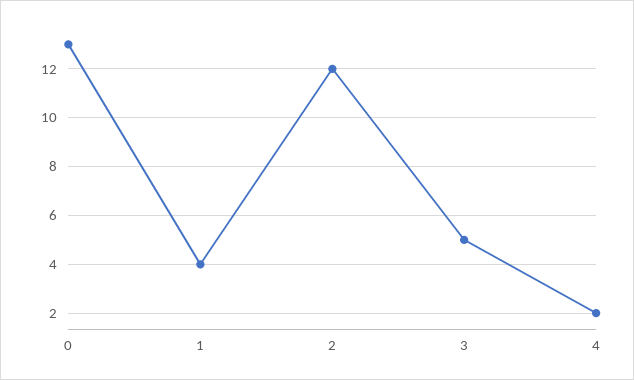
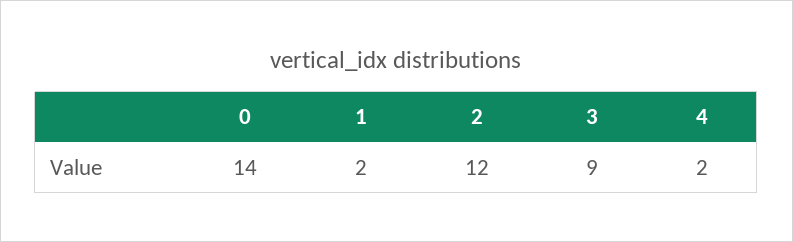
0: 13 -> 14
1: 4 -> 2
3: 5 -> 9

